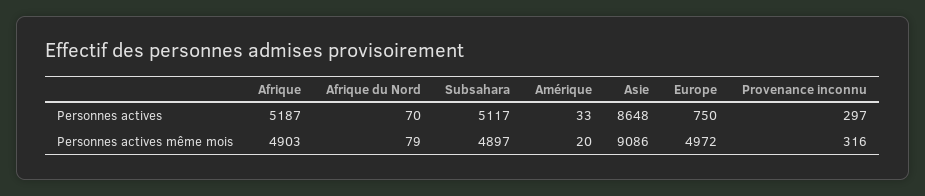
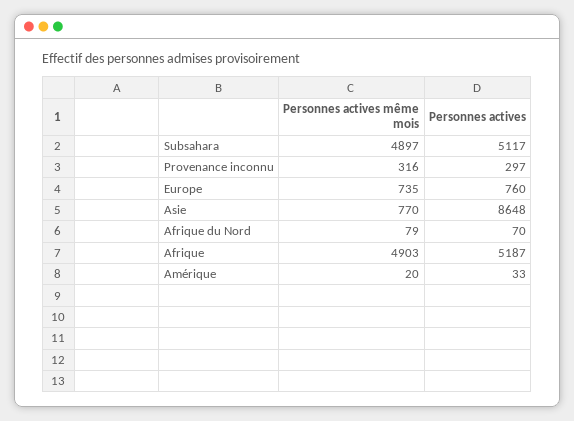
Europe, Personnes actives: 750 -> 760
Asie, Personnes actives même mois: 9086 -> 770
Europe, Personnes actives même mois: 4972 -> 735

